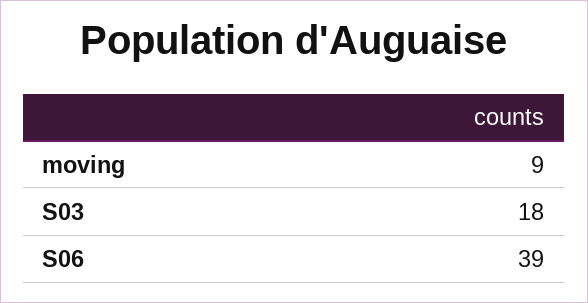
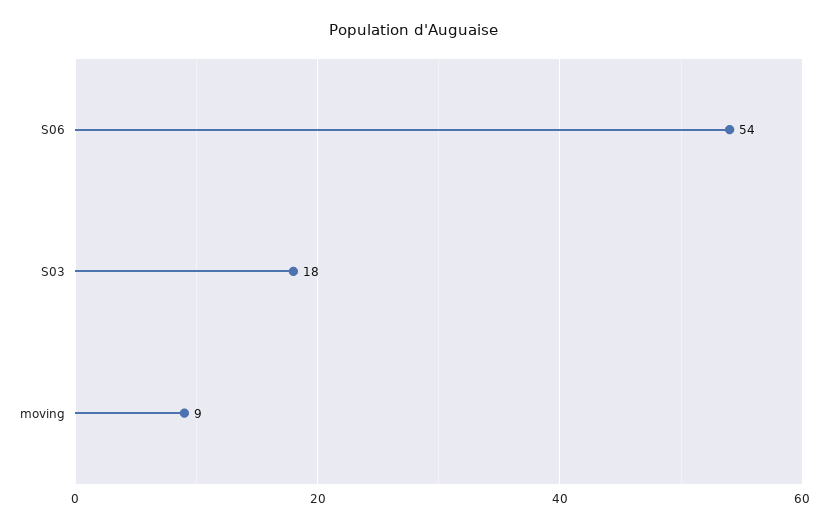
S06: 39 -> 54

